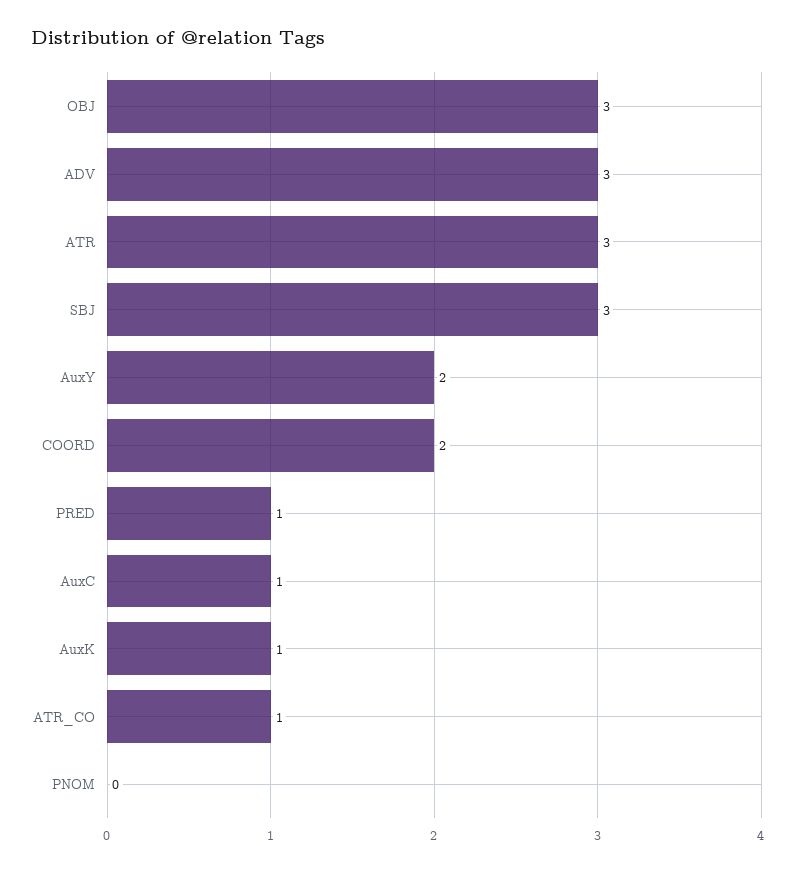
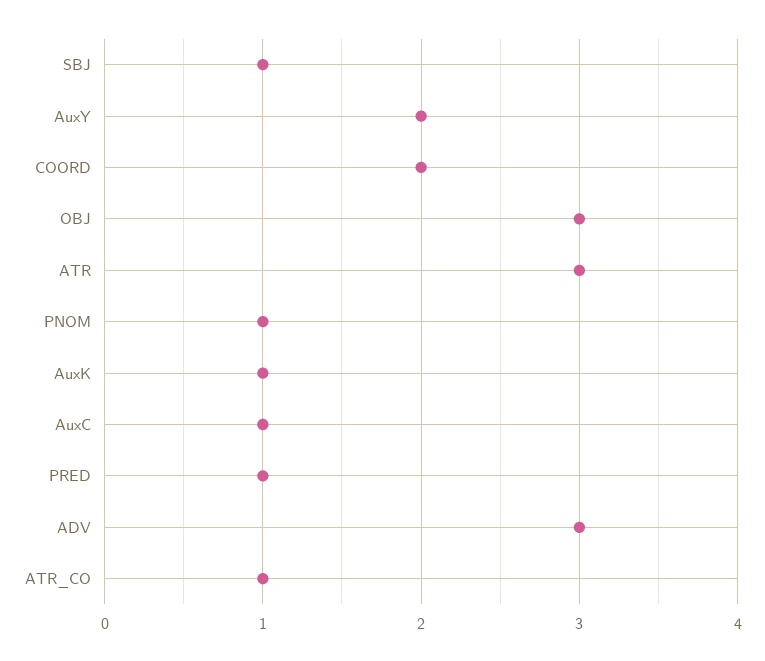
SBJ: 3 -> 1
PNOM: 0 -> 1

